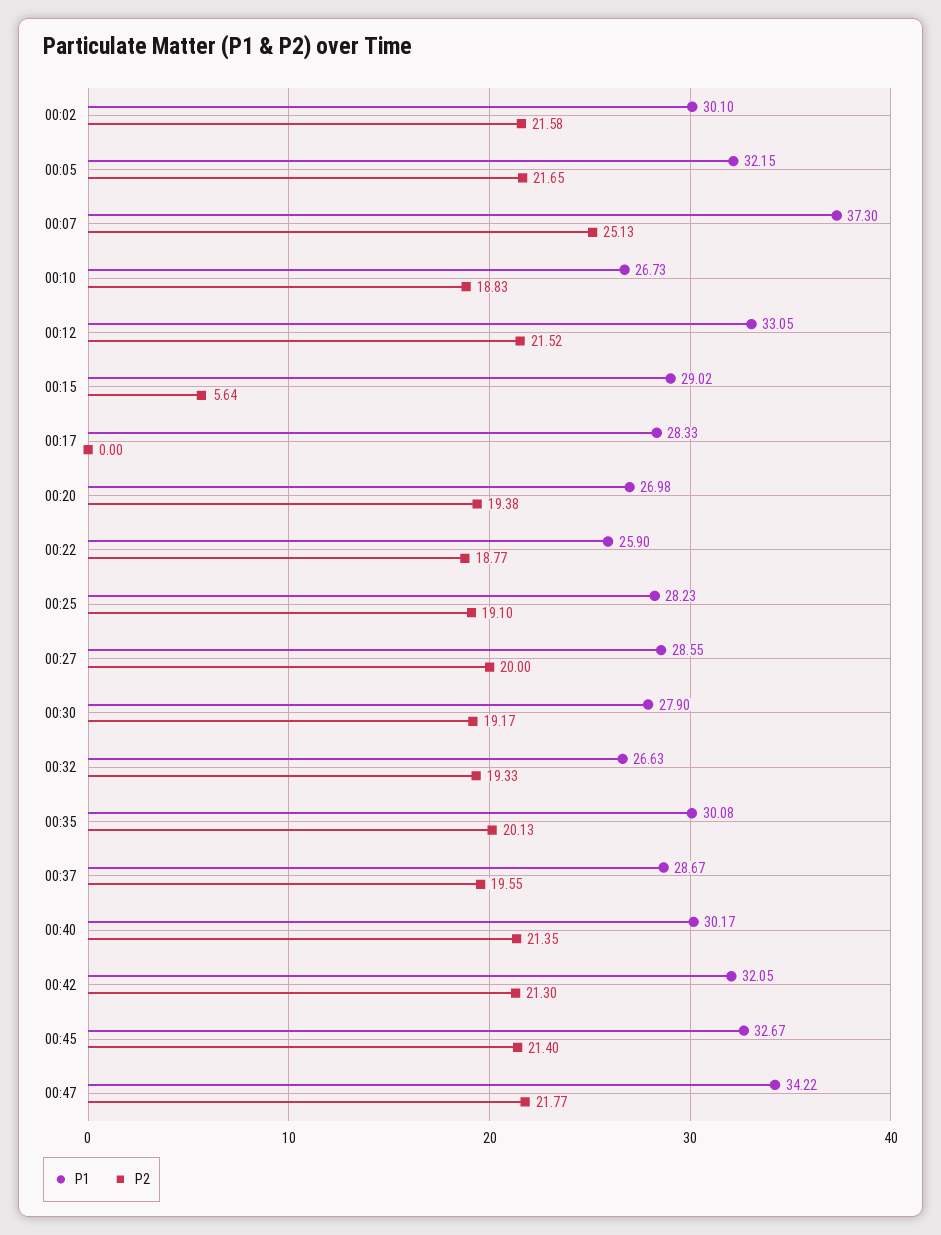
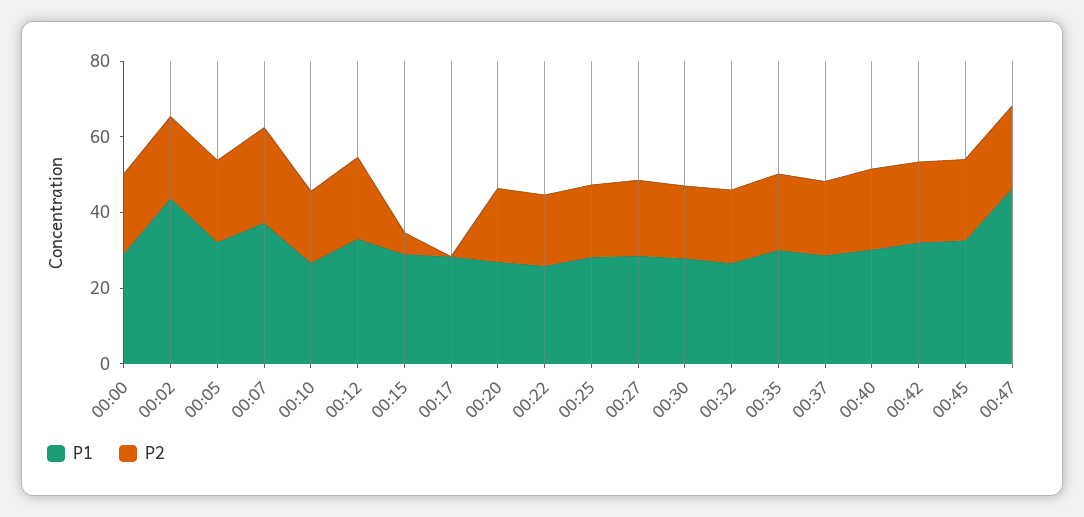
P1, 00:02: 30.1 -> 45
P1, 00:47: 34.22 -> 45
P1, 00:00: none -> 30
P2, 00:00: none -> 20

